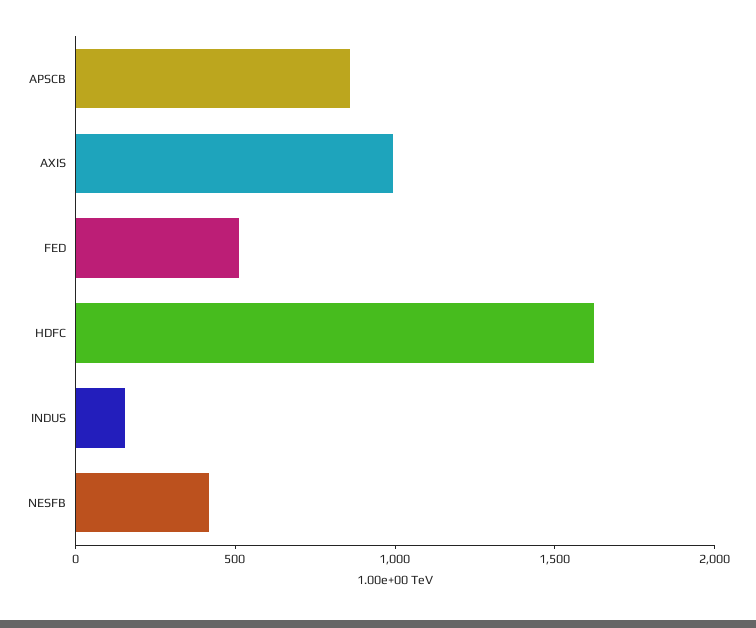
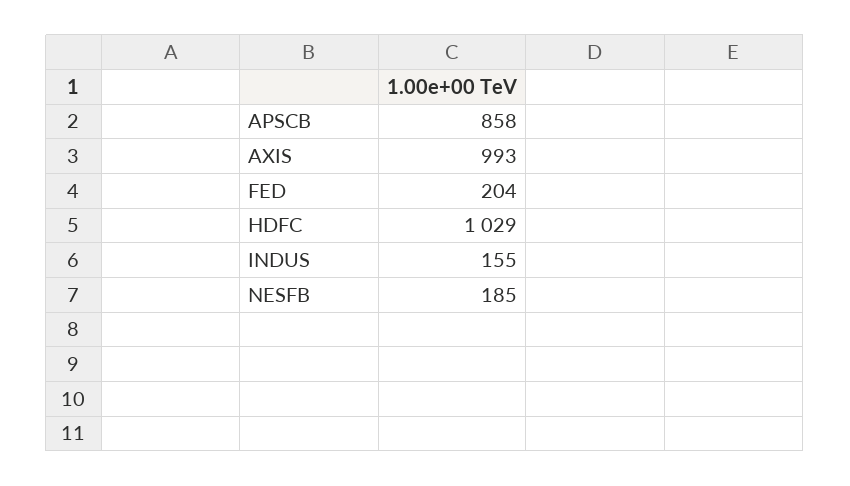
FED: 500 -> 204
HDFC: 1600 -> 1029
NESFB: 400 -> 185

